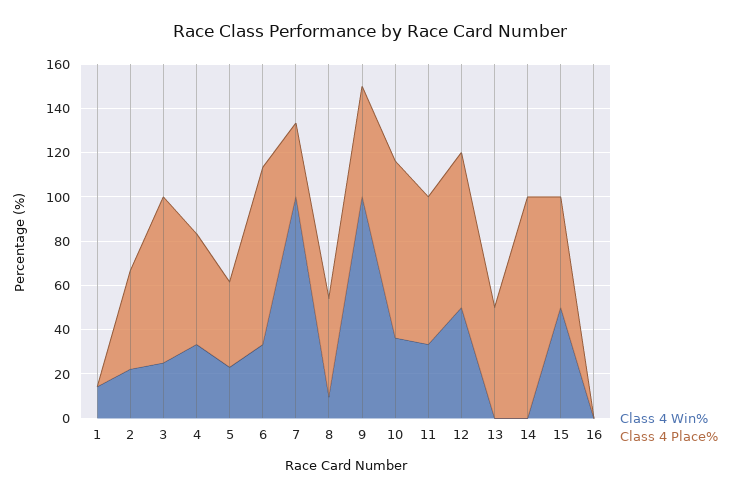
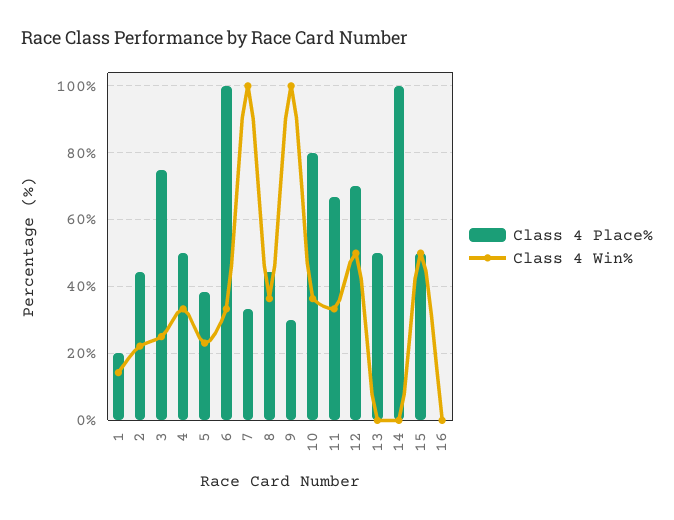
Class 4 Place%, 1: 0 -> 20
Class 4 Place%, 6: 80 -> 100
Class 4 Win%, 8: 10 -> 36
Class 4 Place%, 9: 50 -> 30

